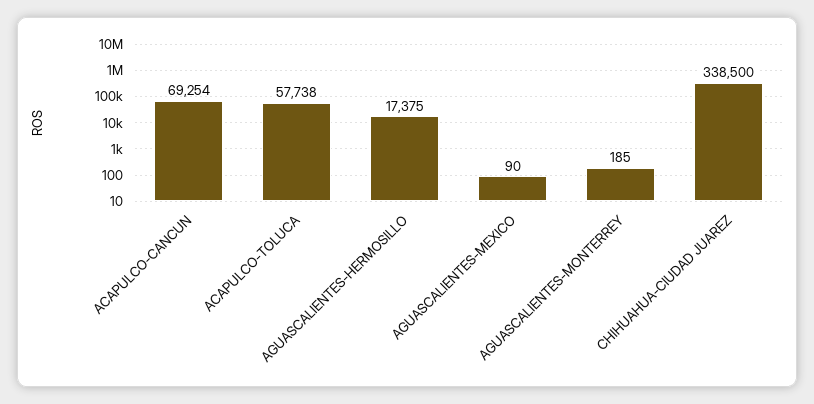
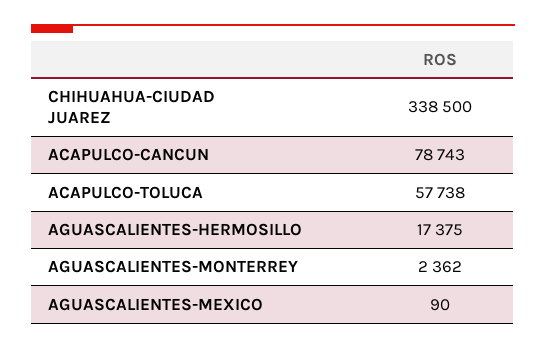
ACAPULCO-CANCUN: 69254 -> 78743
AGUASCALIENTES-MONTERREY: 185 -> 2362

